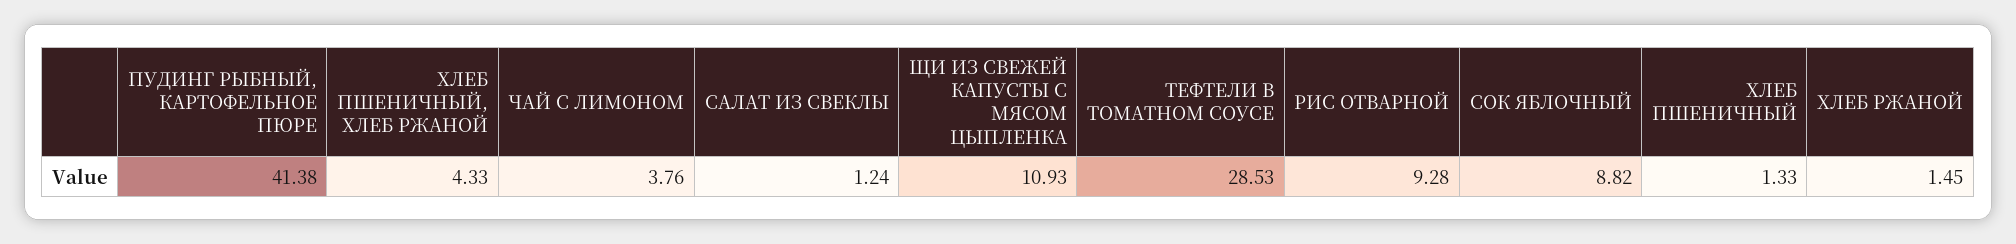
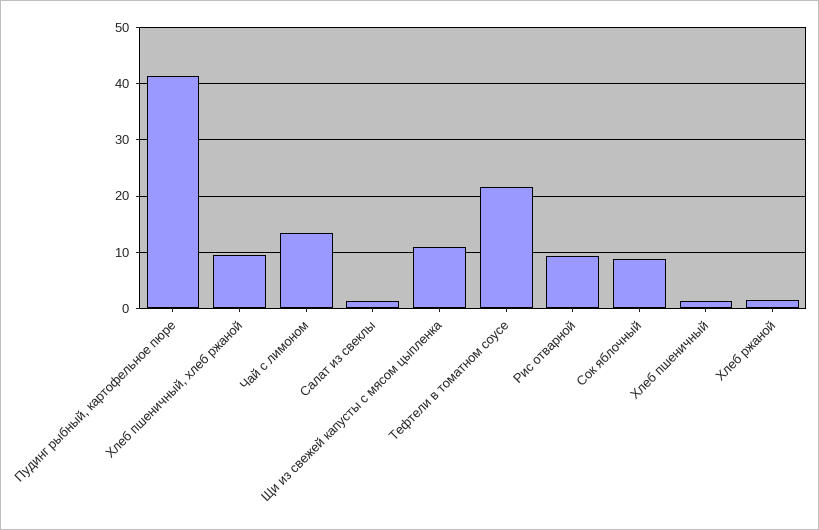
ХЛЕБ ПШЕНИЧНЫЙ, ХЛЕБ РЖАНОЙ: 4.33 -> 10
ЧАЙ С ЛИМОНОМ: 3.76 -> 14
ТЕФТЕЛИ В ТОМАТНОМ СОУСЕ: 28.53 -> 22

